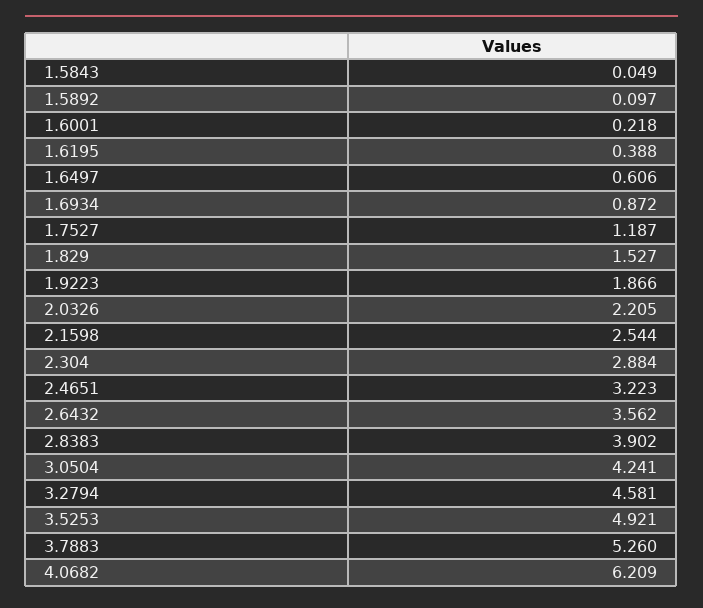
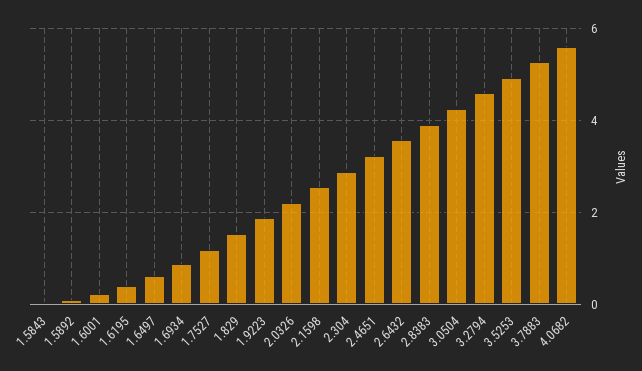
4.0682: 6.209 -> 5.6

